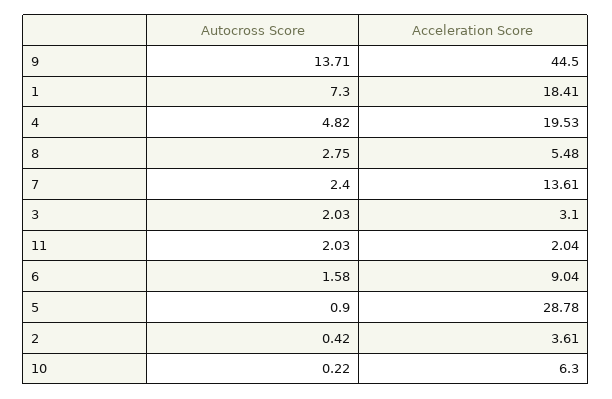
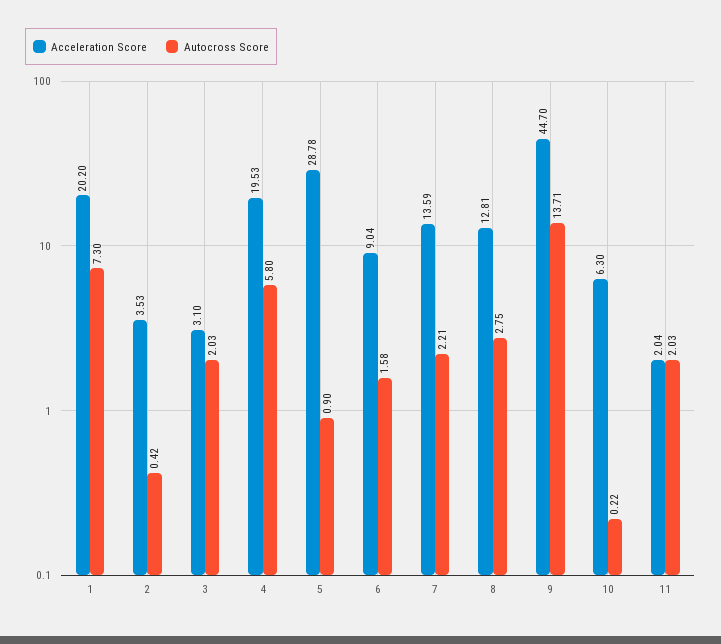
Acceleration Score, 9: 44.5 -> 44.7
Acceleration Score, 1: 18.41 -> 20.2
Autocross Score, 4: 4.82 -> 5.8
Acceleration Score, 8: 5.48 -> 12.81
Autocross Score, 7: 2.4 -> 2.21
Acceleration Score, 7: 13.61 -> 13.59
Acceleration Score, 2: 3.61 -> 3.53

